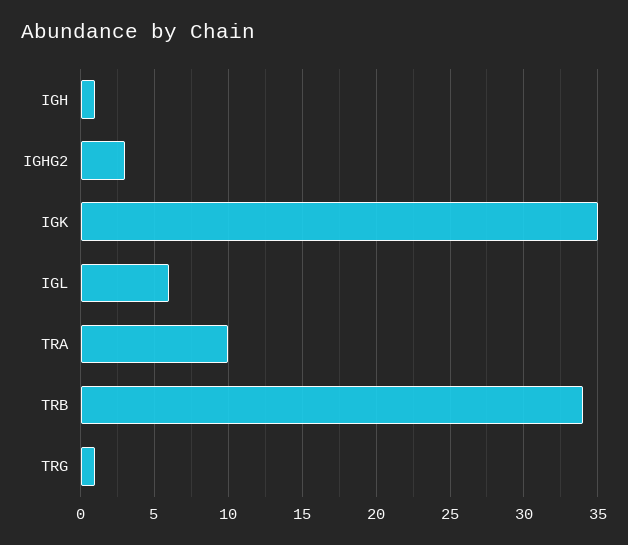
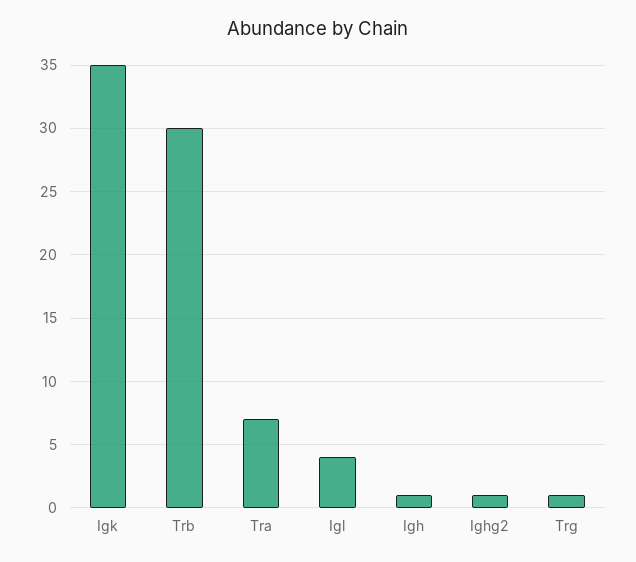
IGHG2: 3 -> 1
IGL: 6 -> 4
TRA: 10 -> 7
TRB: 34 -> 30

